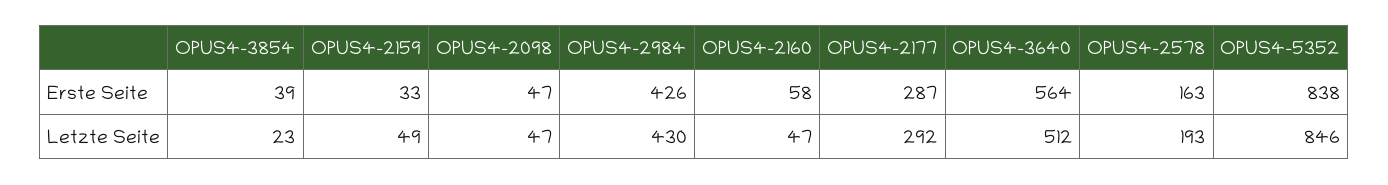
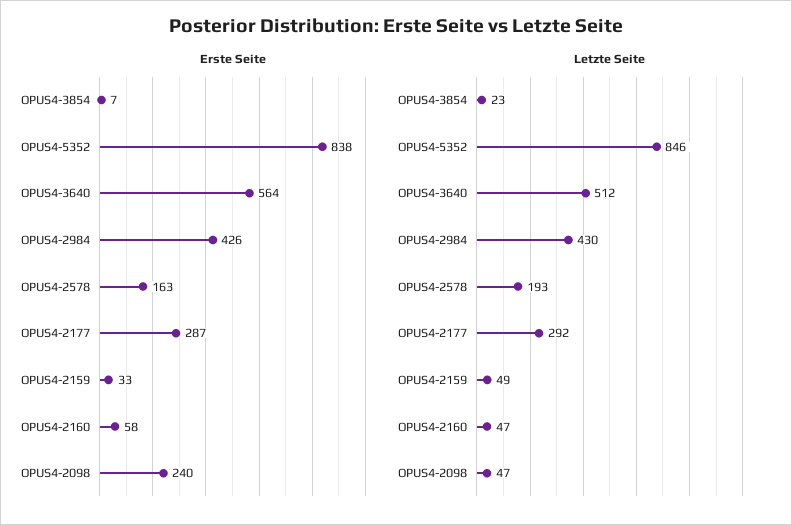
Erste Seite, OPUS4-3854: 39 -> 7
Erste Seite, OPUS4-2098: 47 -> 240

